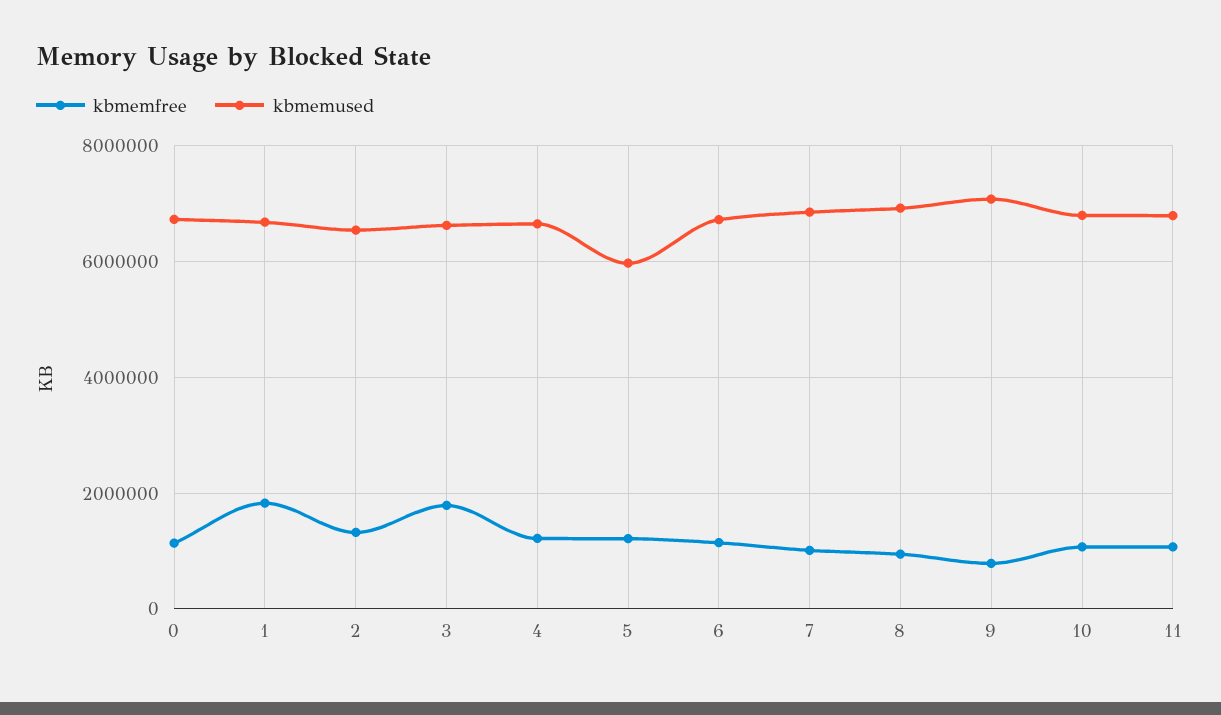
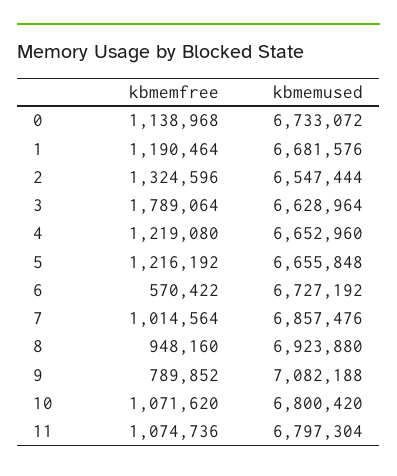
kbmemfree, 1: 1800000 -> 1190464
kbmemused, 5: 6000000 -> 6655848
kbmemfree, 6: 1200000 -> 570422

